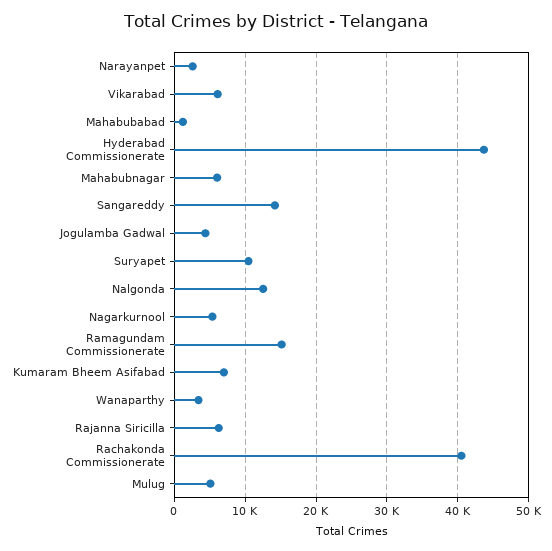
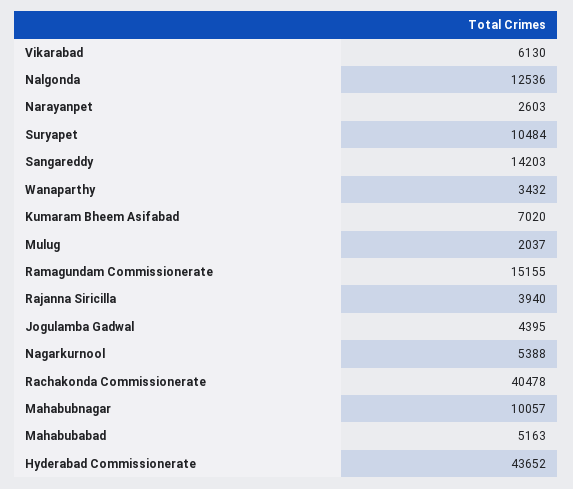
Mahabubabad: 1000 -> 5163
Mahabubnagar: 6000 -> 10057
Rajanna Siricilla: 6000 -> 3940
Mulug: 5000 -> 2037

